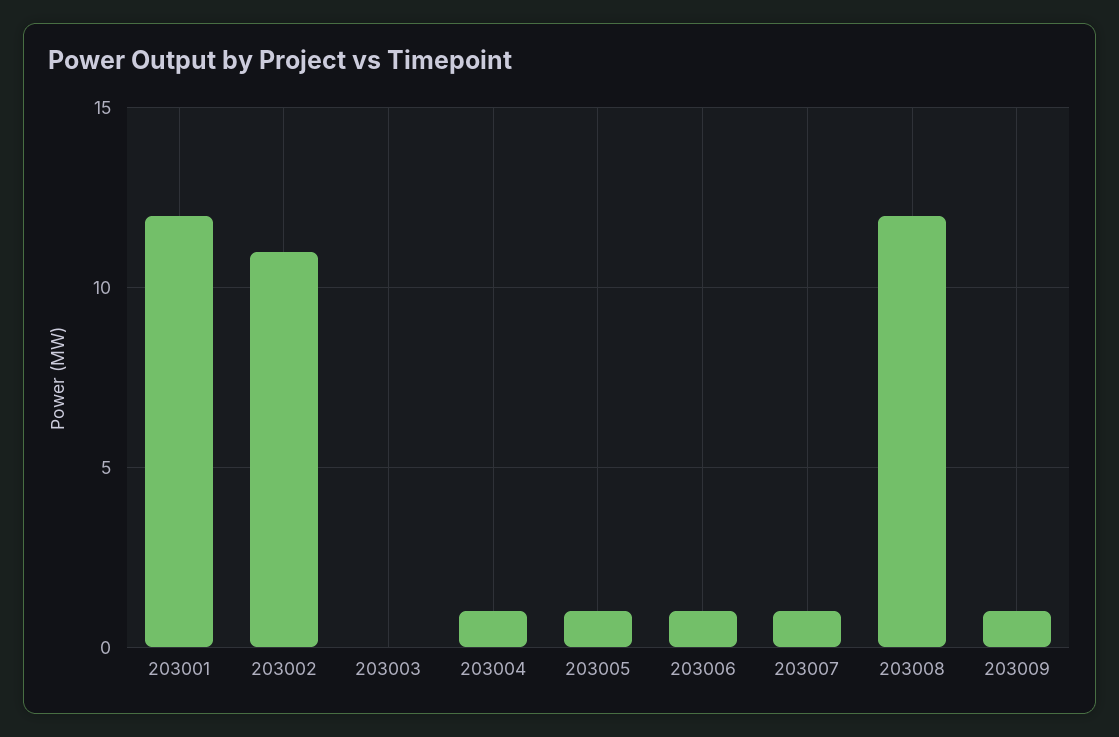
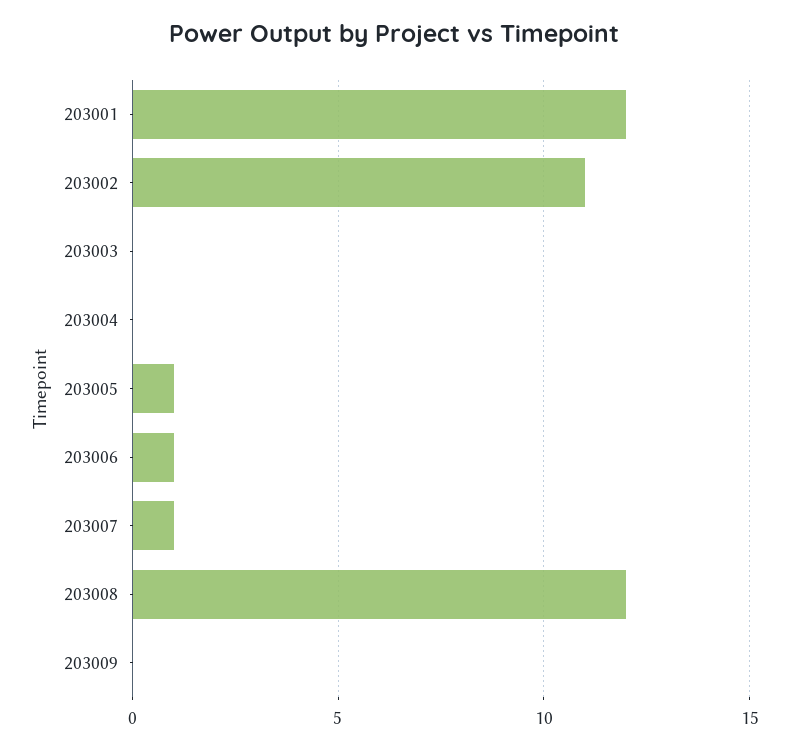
203004: 1 -> 0
203009: 1 -> 0

